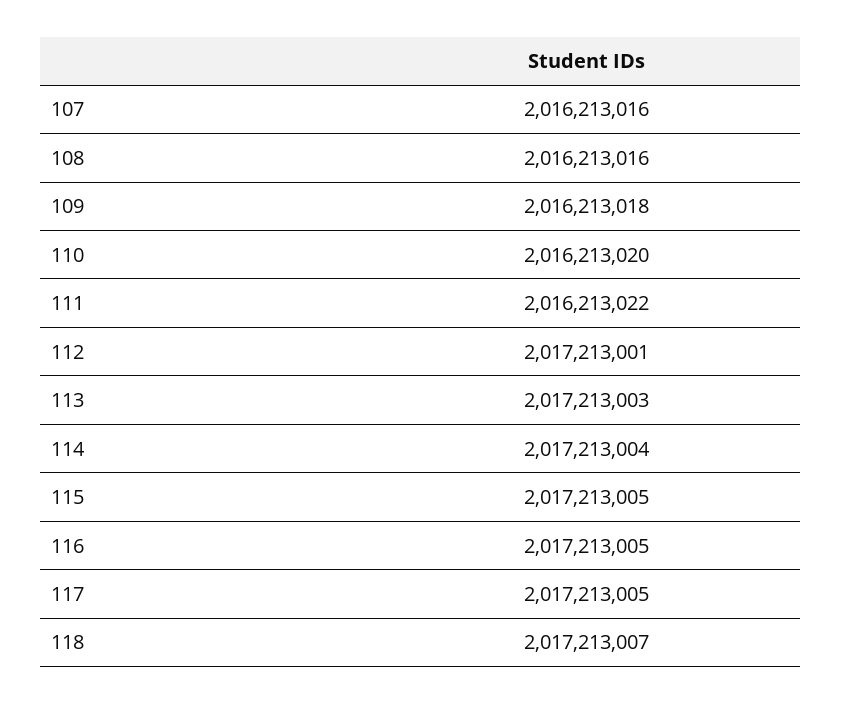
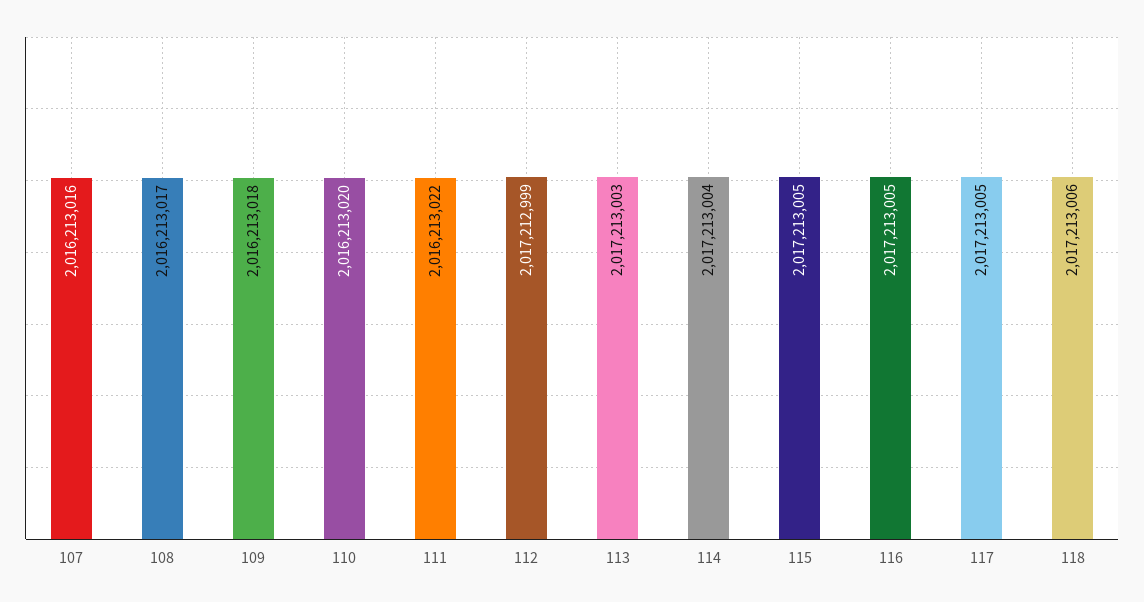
108: 2016213016 -> 2016213017
112: 2017213001 -> 2017212999
118: 2017213007 -> 2017213006

